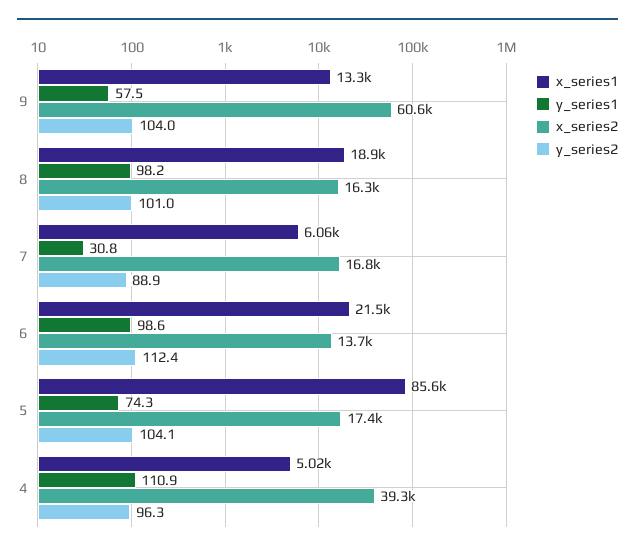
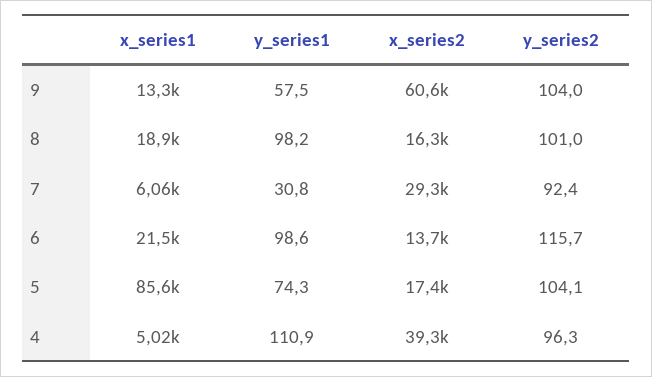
x_series2, 7: 16800 -> 29300
y_series2, 7: 88.9 -> 92.4
y_series2, 6: 112.4 -> 115.7

